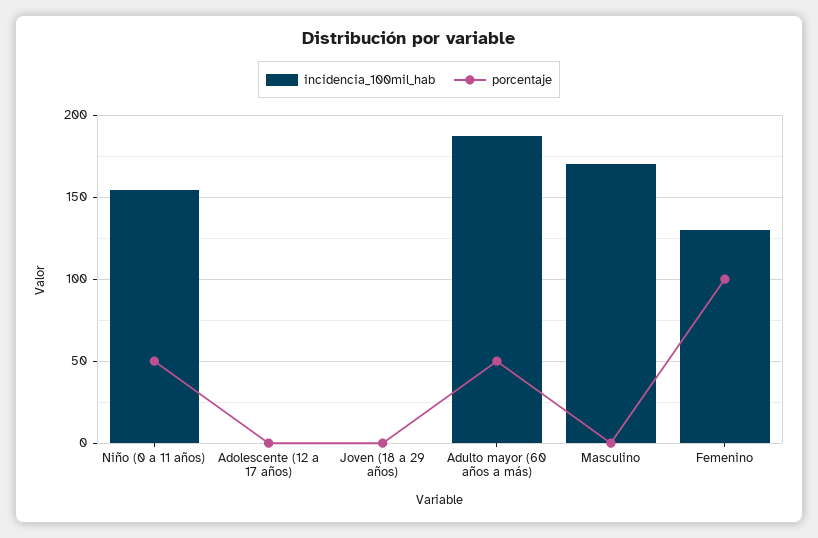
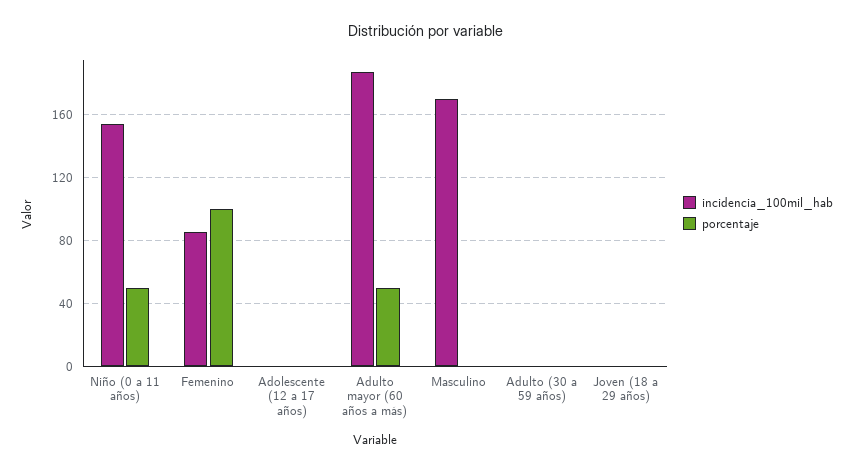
incidencia_100mil_hab, Femenino: 130 -> 85
incidencia_100mil_hab, Adulto (30 a 59 años): none -> 0
porcentaje, Adulto (30 a 59 años): none -> 0

